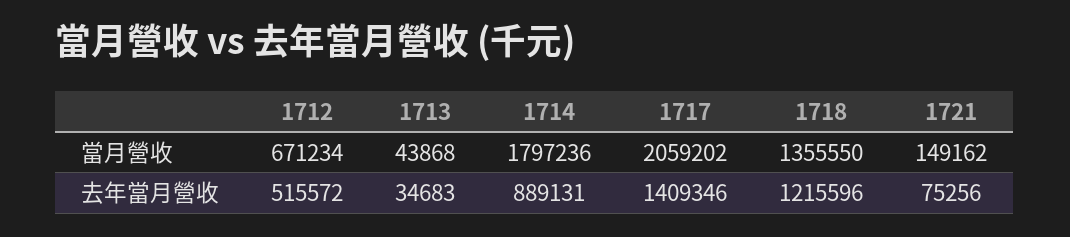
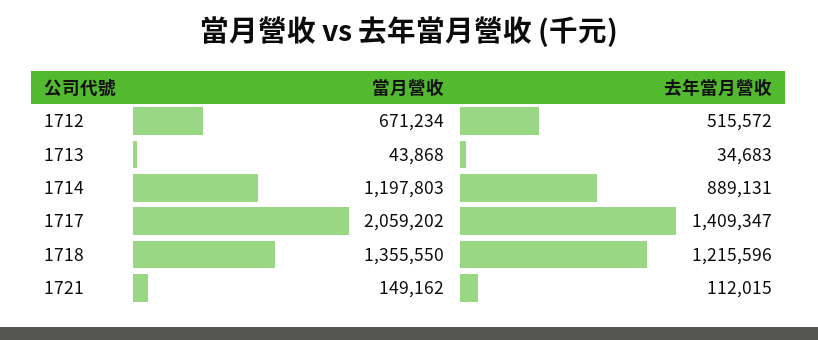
1714, 當月營收: 1797236 -> 1197803
1717, 去年當月營收: 1409346 -> 1409347
1721, 去年當月營收: 75256 -> 112015

